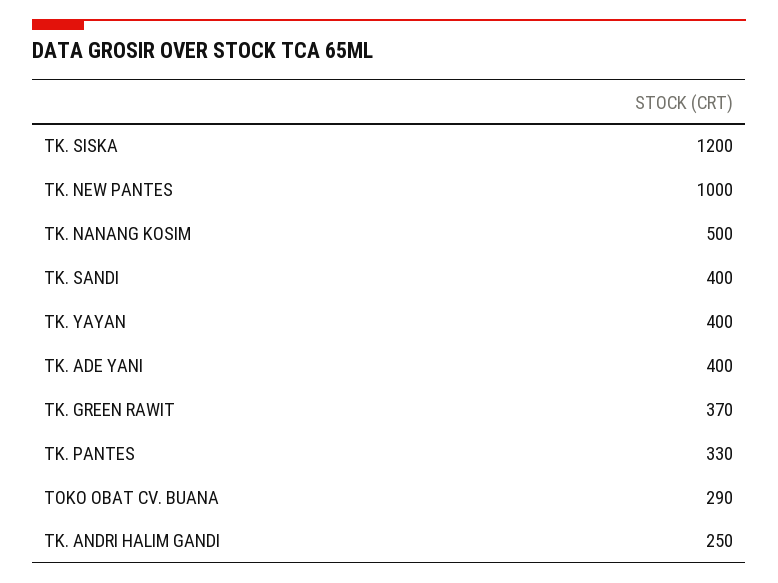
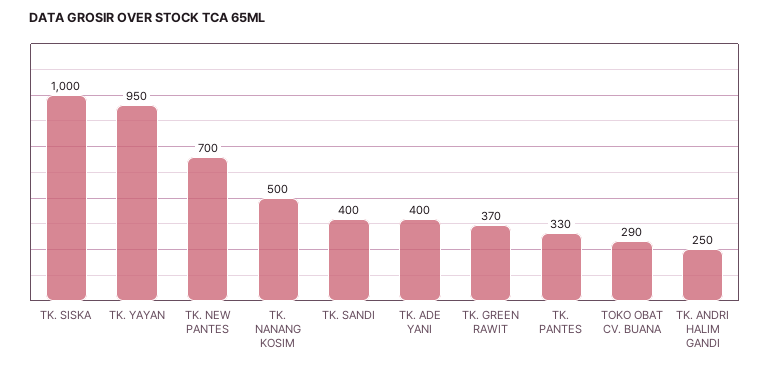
TK. SISKA: 1200 -> 1000
TK. NEW PANTES: 1000 -> 700
TK. YAYAN: 400 -> 950

